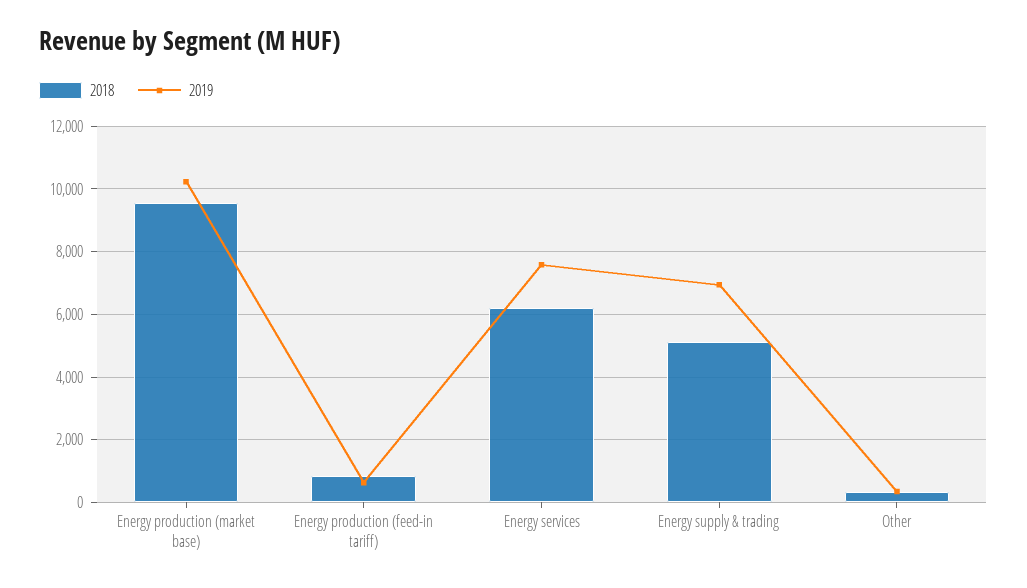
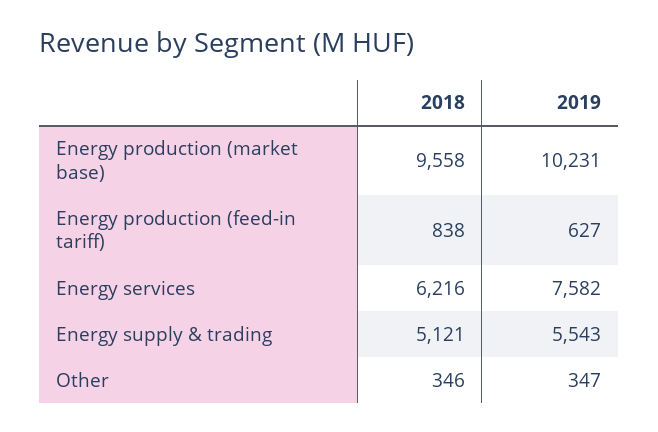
2019, Energy supply & trading: 7000 -> 5543

